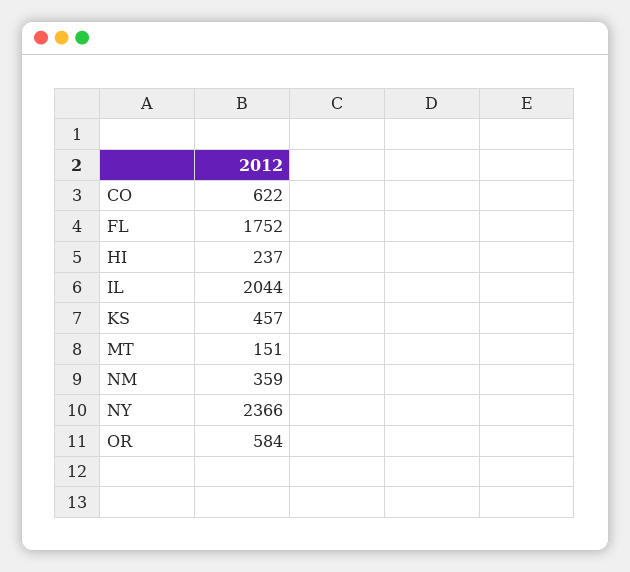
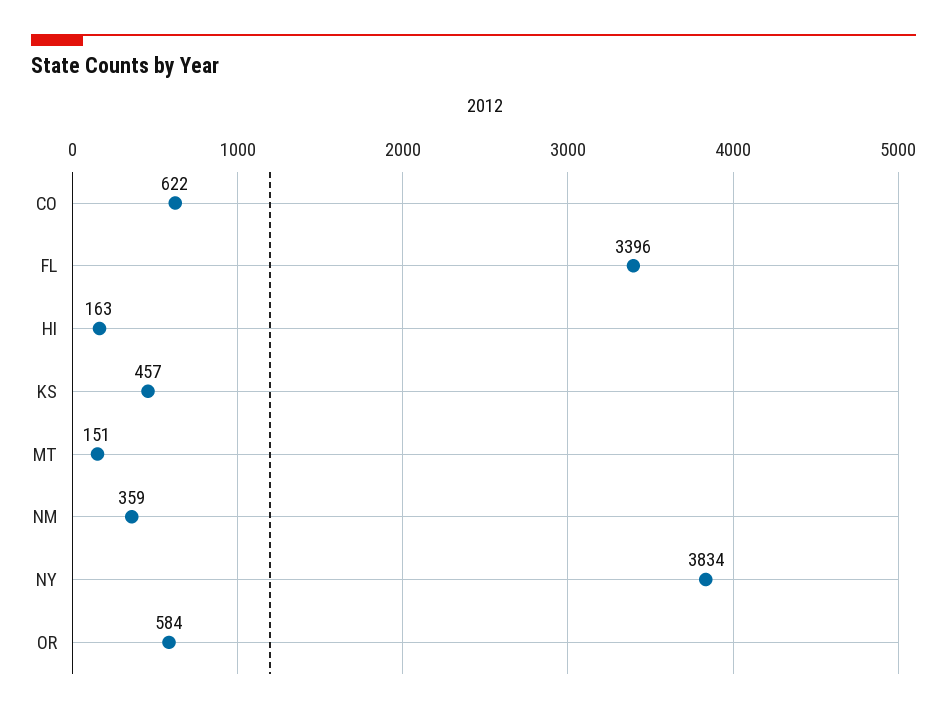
FL: 1752 -> 3396
HI: 237 -> 163
IL: 2044 -> none
NY: 2366 -> 3834

